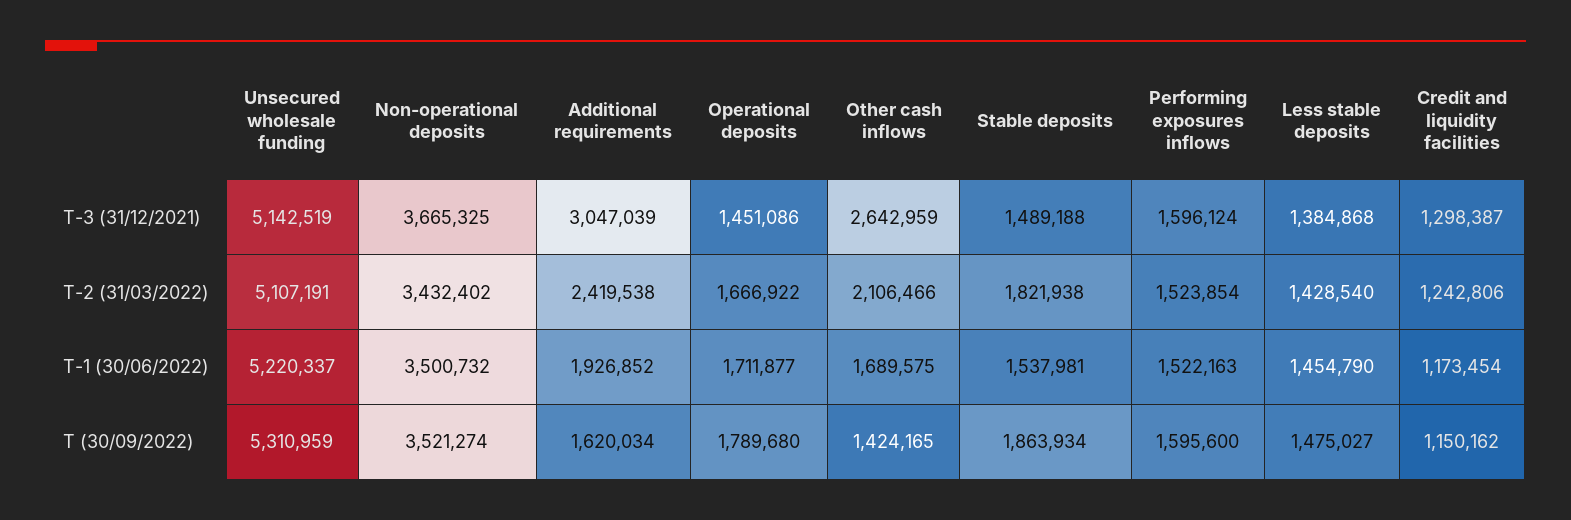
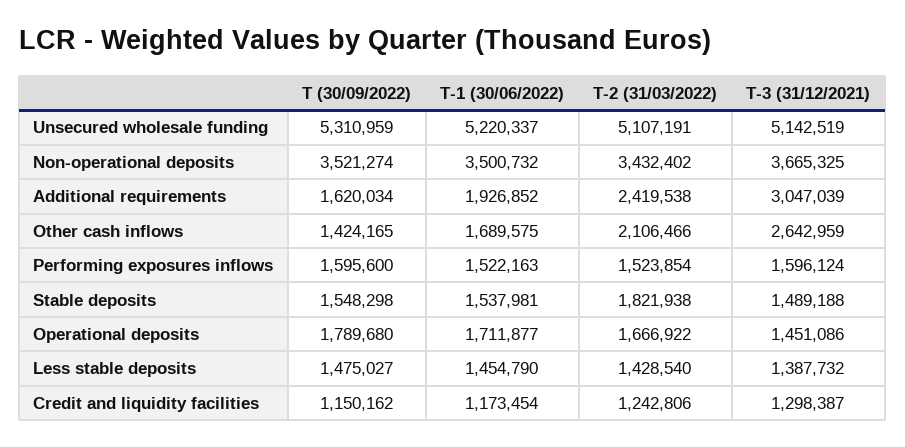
Less stable deposits, T-3 (31/12/2021): 1384868 -> 1387732
Stable deposits, T (30/09/2022): 1863934 -> 1548298

